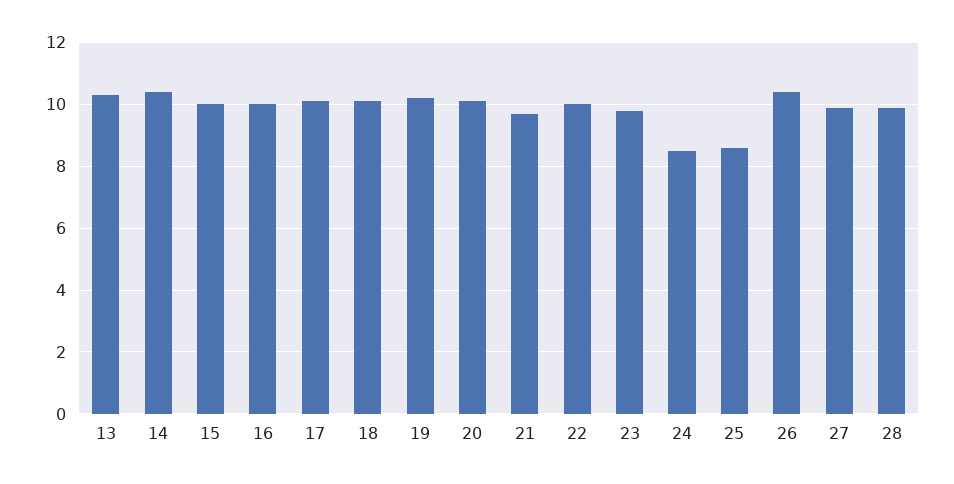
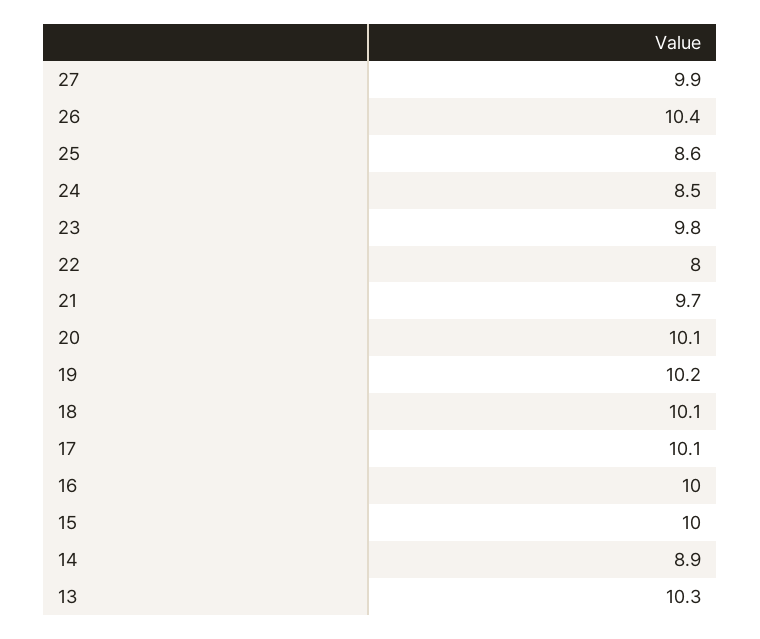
14: 10.5 -> 8.9
22: 10 -> 8
28: 10 -> none

